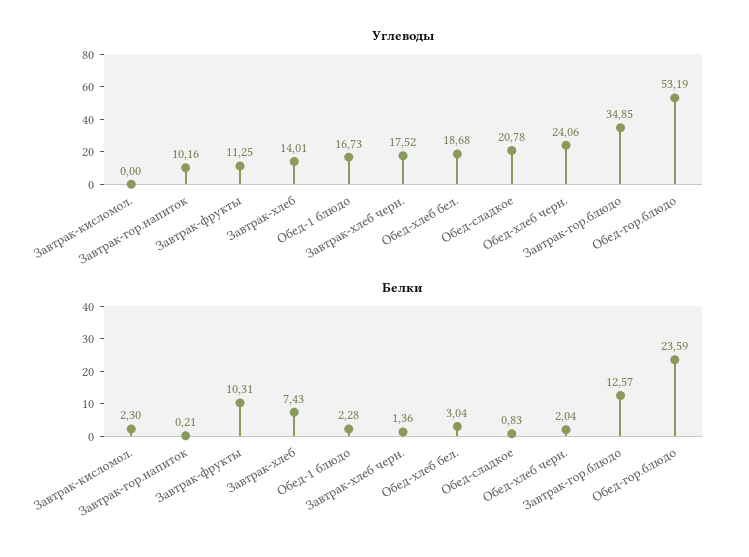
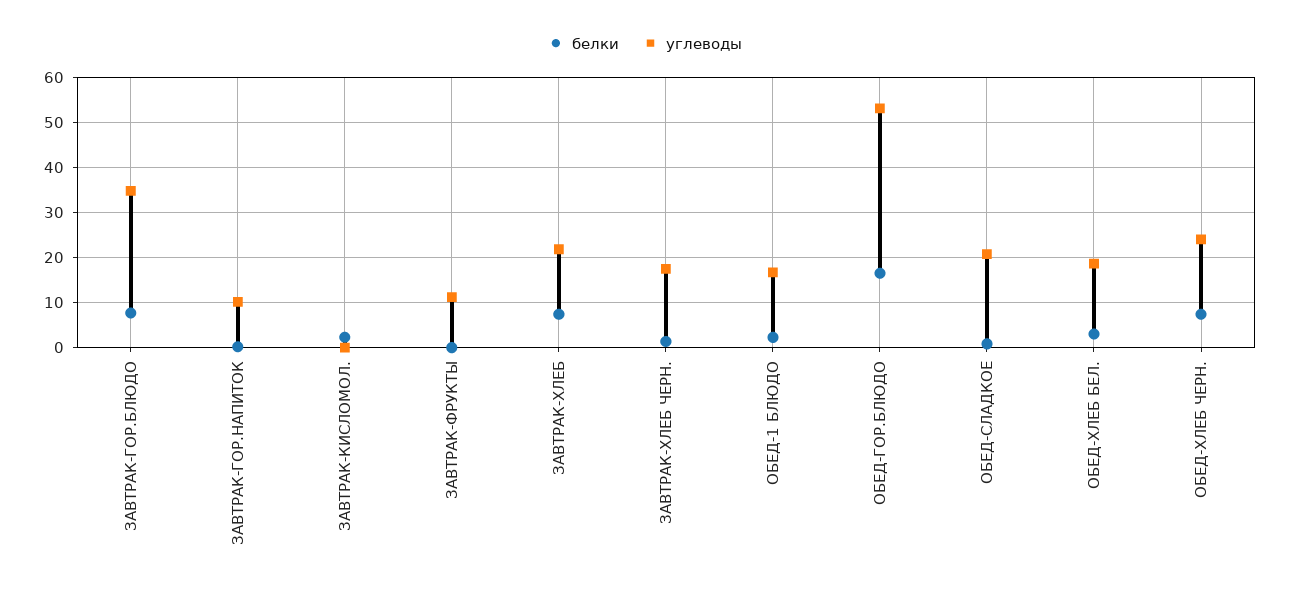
Углеводы, Завтрак-хлеб: 14.01 -> 22
Белки, Завтрак-фрукты: 10.31 -> 0
Белки, Обед-хлеб черн.: 2.04 -> 8
Белки, Завтрак-гор.блюдо: 12.57 -> 8
Белки, Обед-гор.блюдо: 23.59 -> 16

